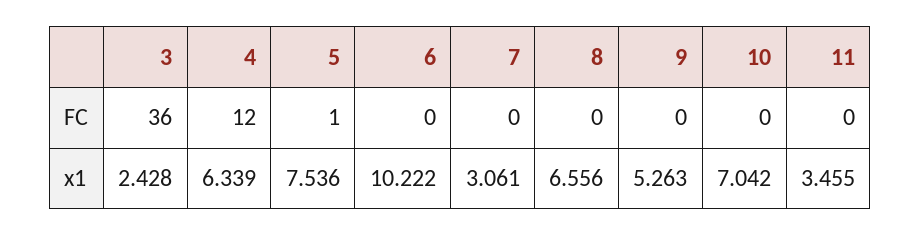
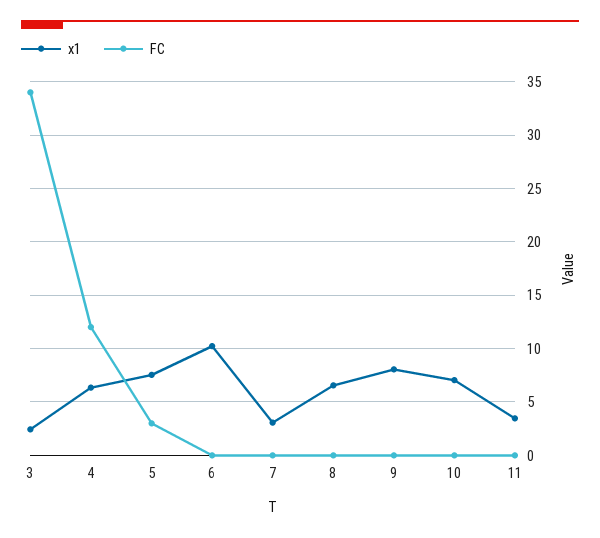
FC, 3: 36 -> 34
FC, 5: 1 -> 3
x1, 9: 5.263 -> 8

